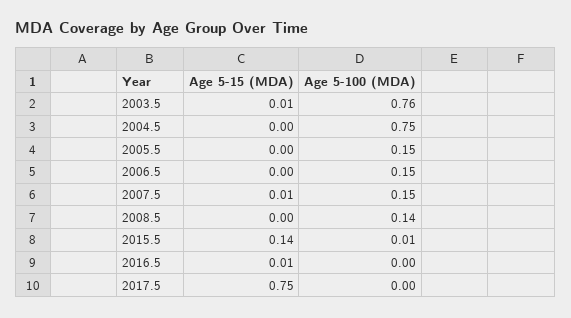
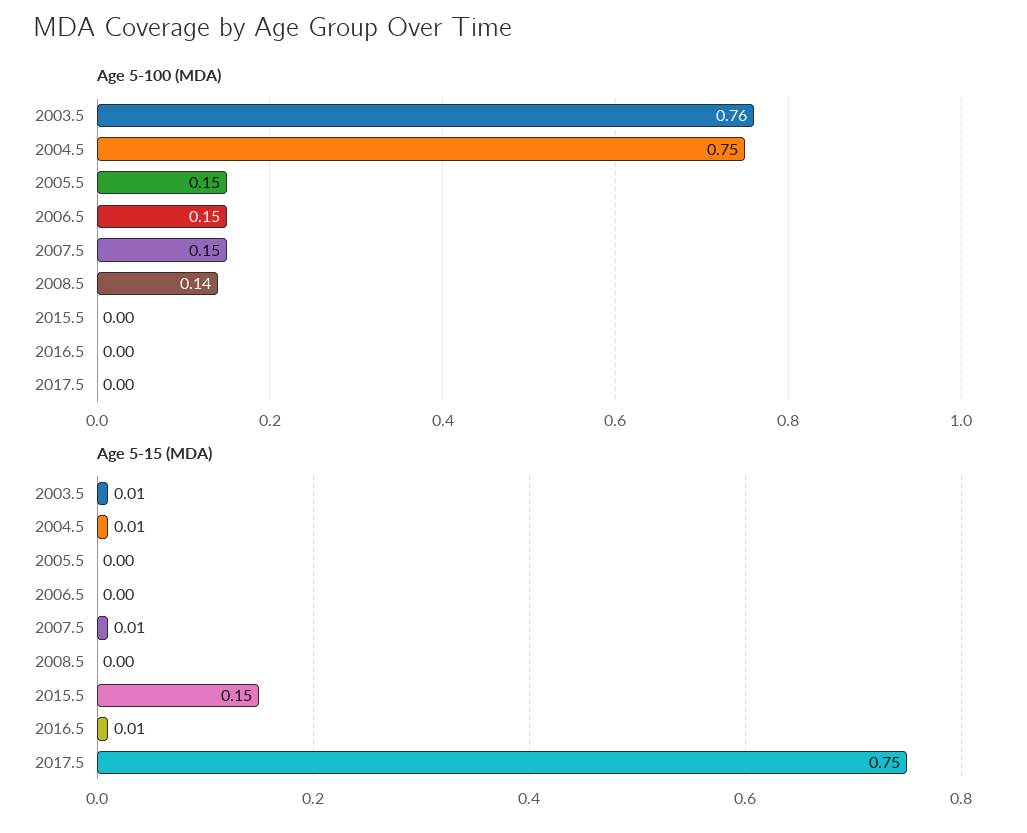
Age 5-15 (MDA), 2004.5: 0 -> 0.01
Age 5-15 (MDA), 2015.5: 0.14 -> 0.15
Age 5-100 (MDA), 2015.5: 0.01 -> 0

